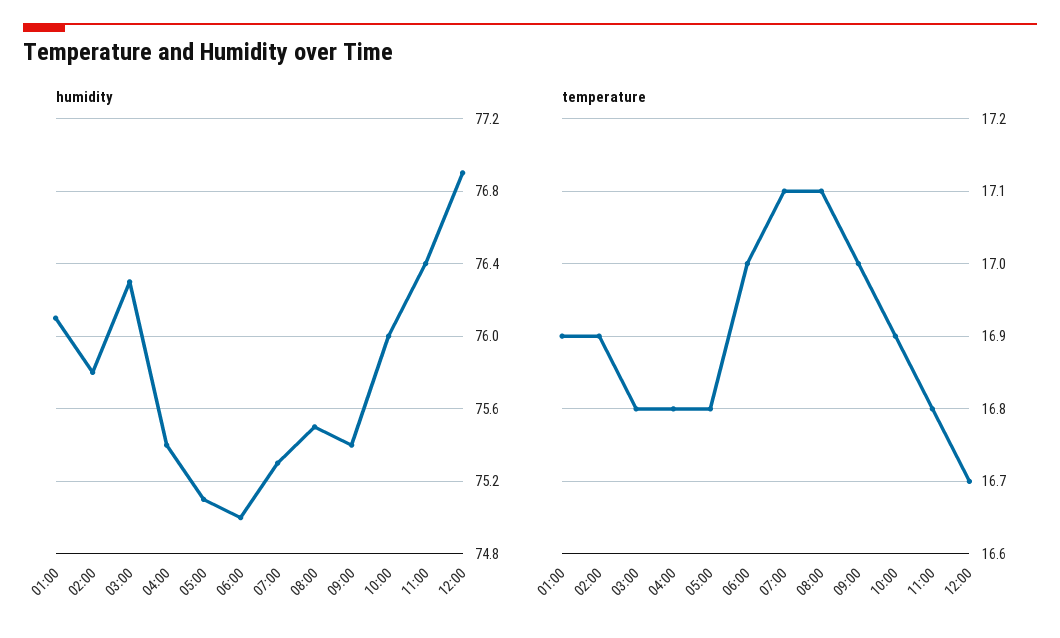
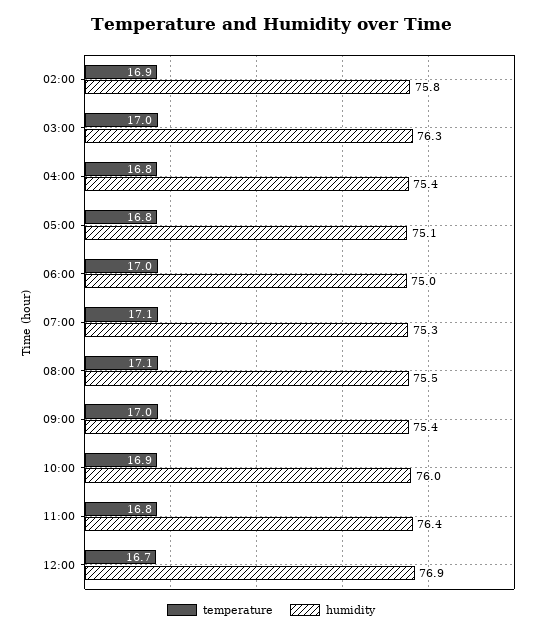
humidity, 01:00: 76.1 -> none
temperature, 01:00: 16.9 -> none
temperature, 03:00: 16.8 -> 17

